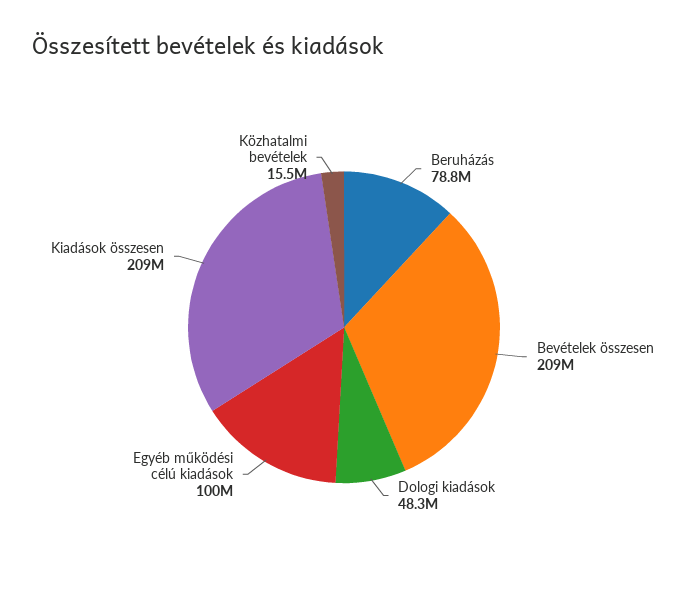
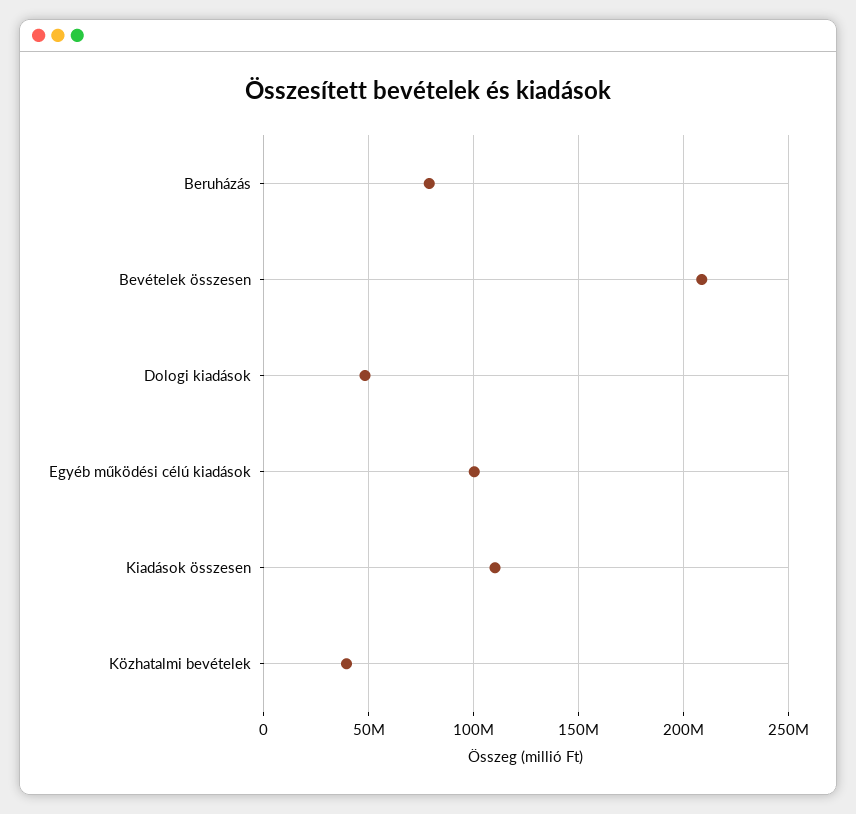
Kiadások összesen: 209000000 -> 110000000
Közhatalmi bevételek: 15500000 -> 40000000

